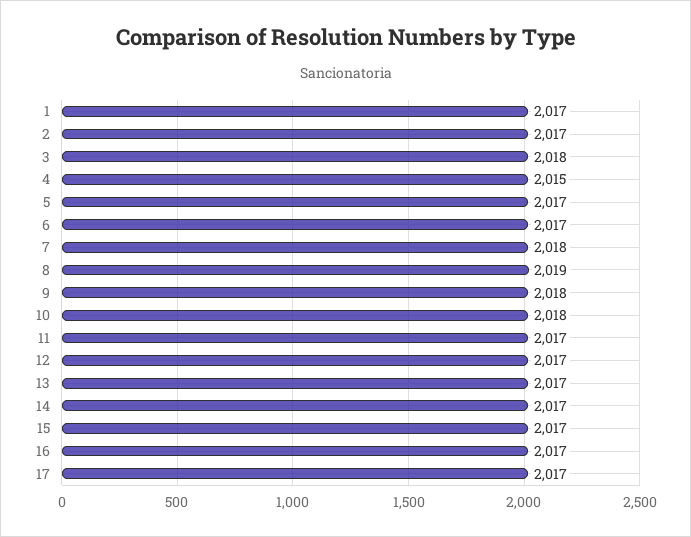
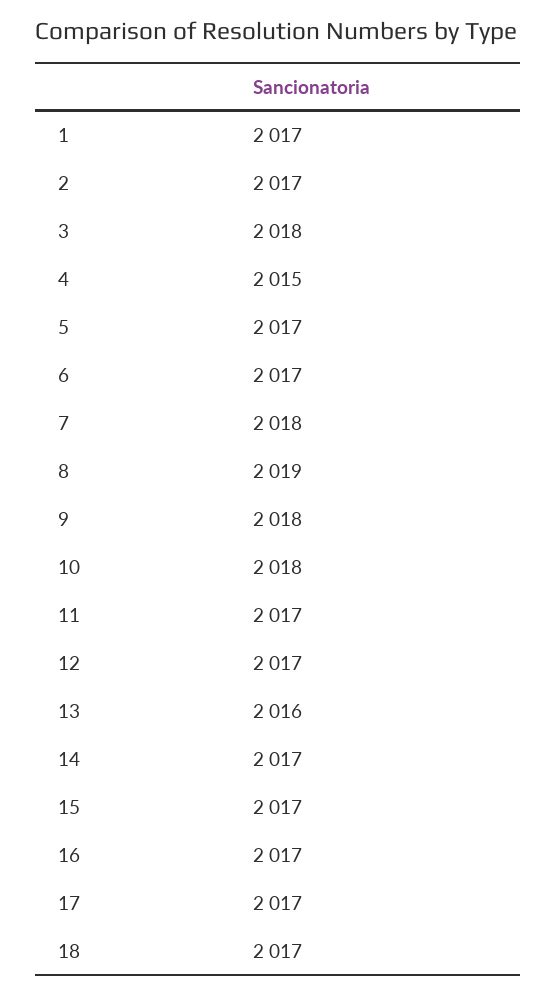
13: 2017 -> 2016
18: none -> 2017

